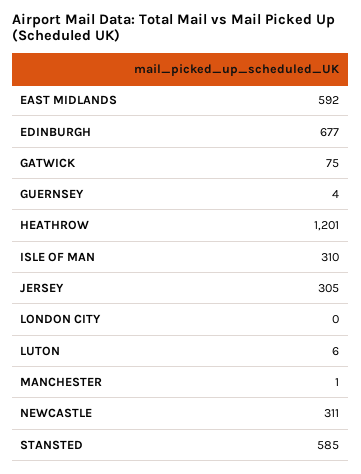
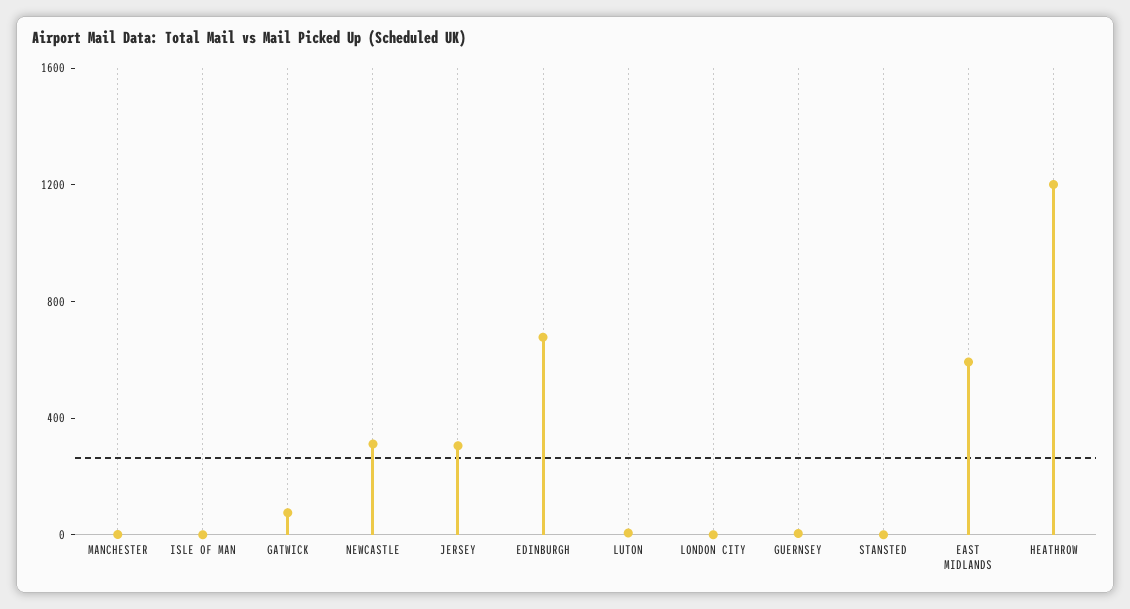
ISLE OF MAN: 310 -> 0
STANSTED: 585 -> 0

